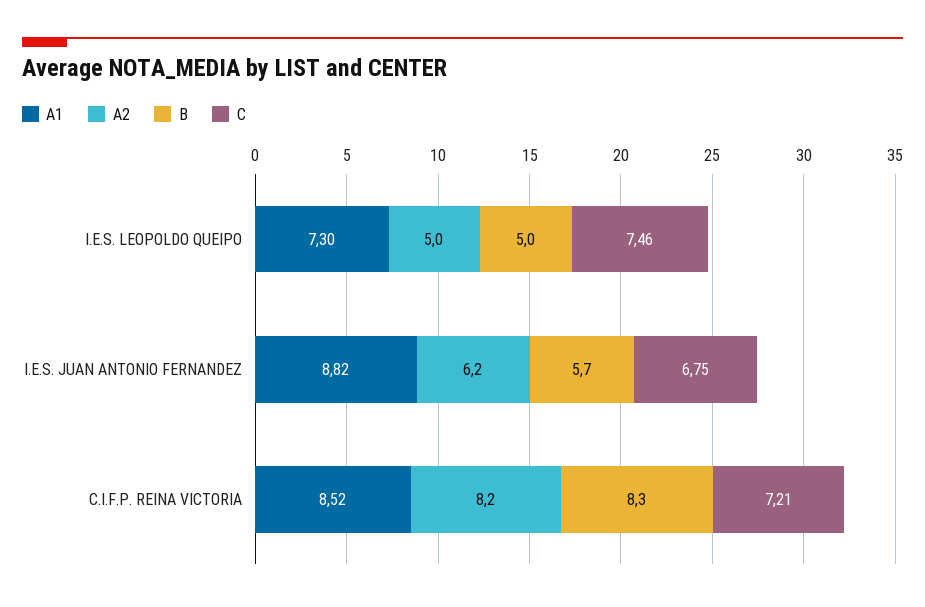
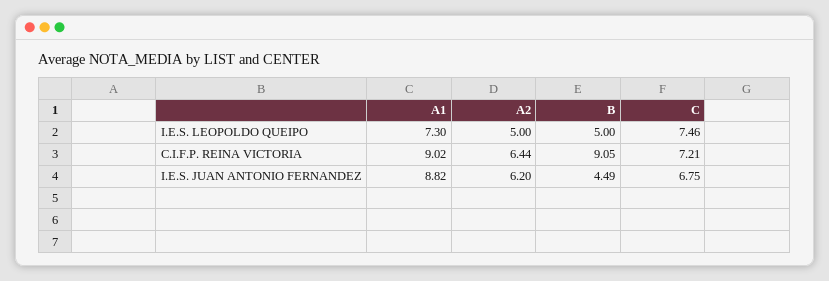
B, I.E.S. JUAN ANTONIO FERNANDEZ: 5.7 -> 4.49
A1, C.I.F.P. REINA VICTORIA: 8.52 -> 9.02
A2, C.I.F.P. REINA VICTORIA: 8.2 -> 6.44
B, C.I.F.P. REINA VICTORIA: 8.3 -> 9.05

